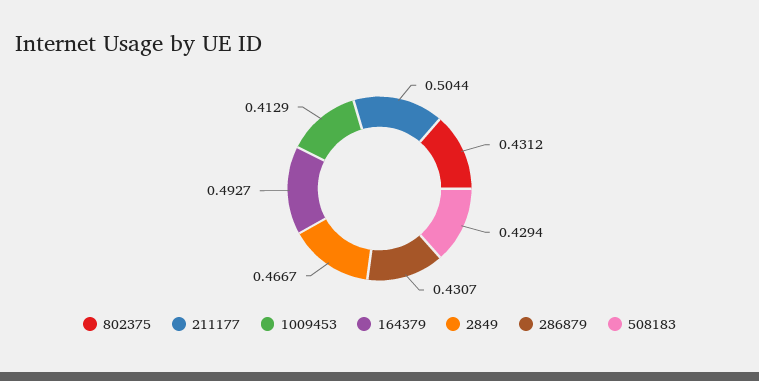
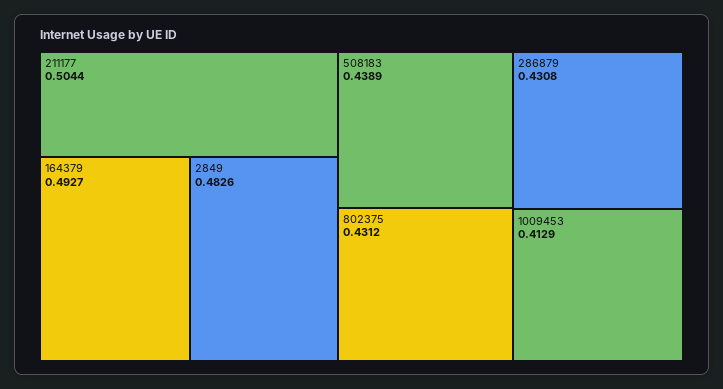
2849: 0.4667 -> 0.4826
286879: 0.4307 -> 0.4308
508183: 0.4294 -> 0.4389

